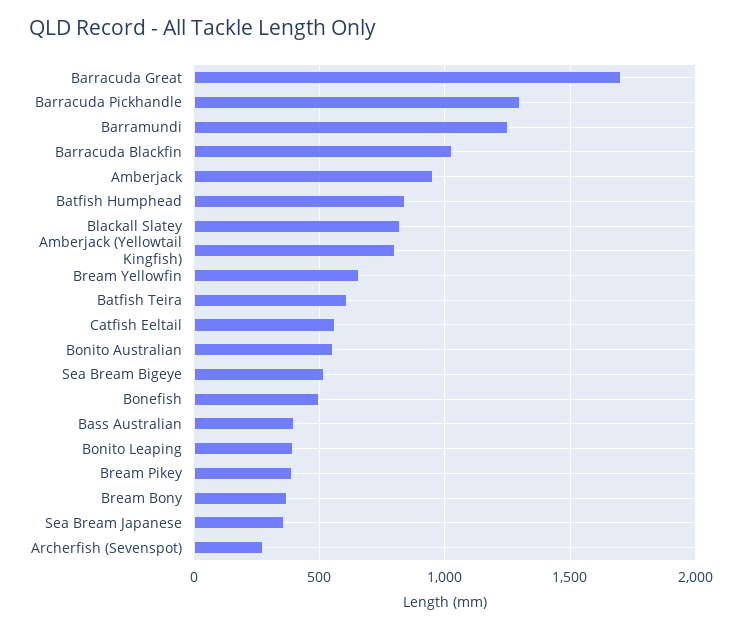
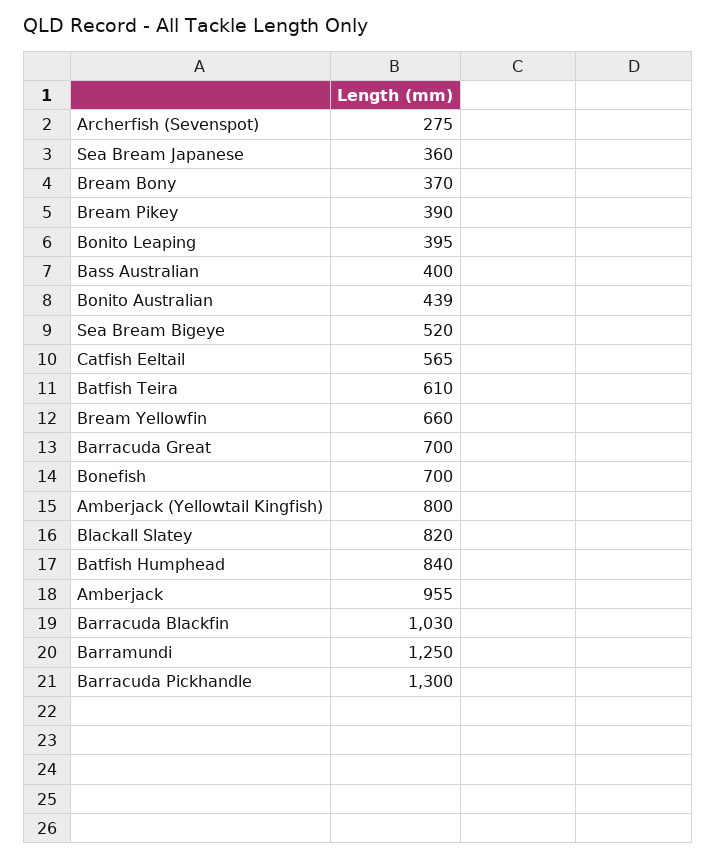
Barracuda Great: 1700 -> 700
Bonito Australian: 550 -> 439
Bonefish: 500 -> 700

